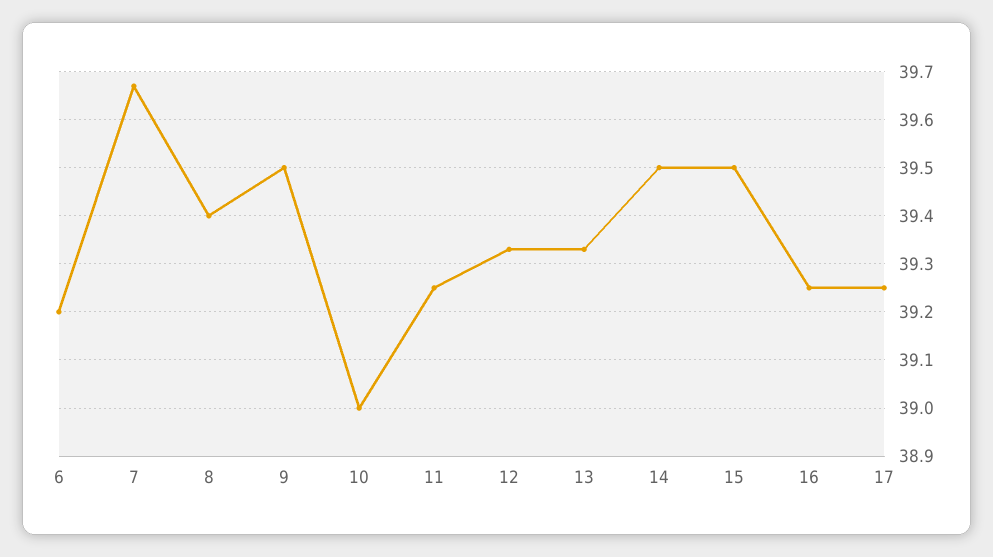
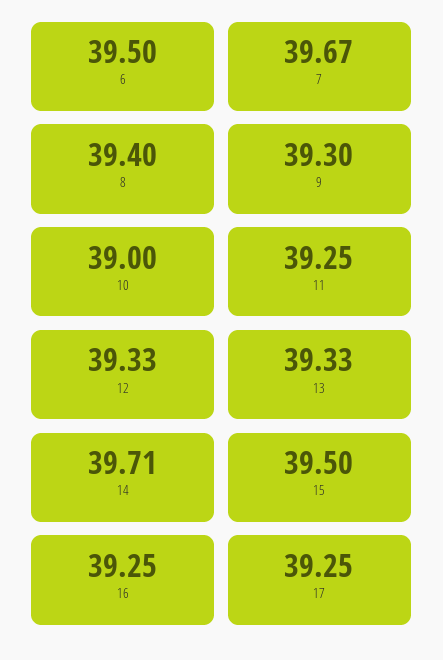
6: 39.2 -> 39.5
9: 39.5 -> 39.3
14: 39.5 -> 39.71

